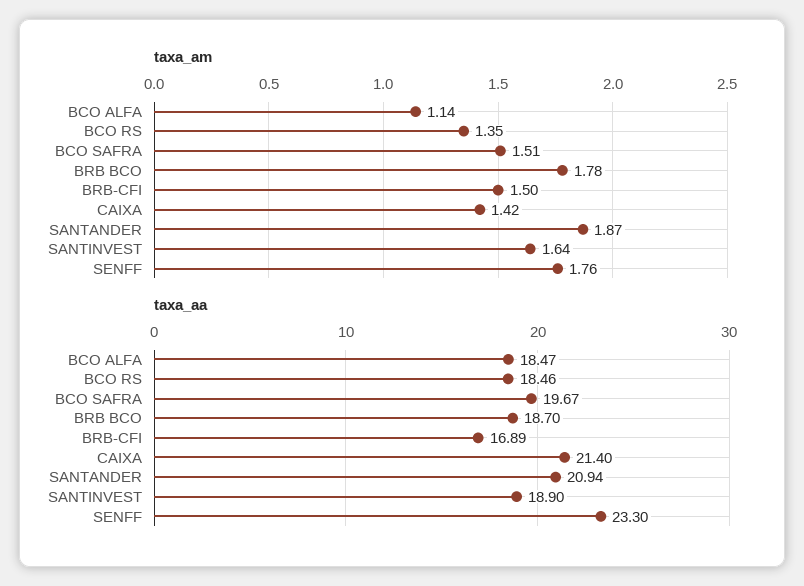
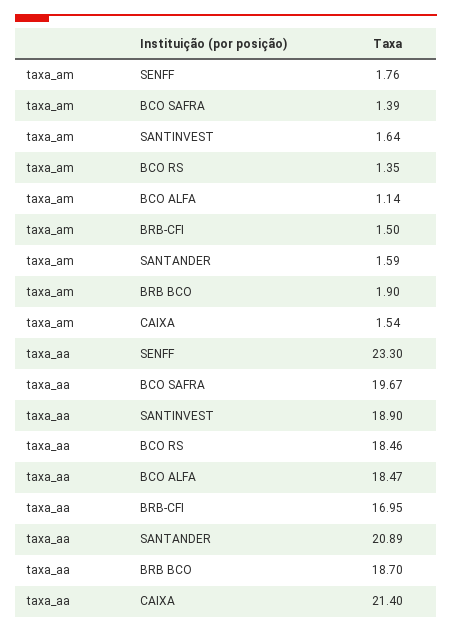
taxa_am, BCO SAFRA: 1.51 -> 1.39
taxa_am, BRB BCO: 1.78 -> 1.9
taxa_am, CAIXA: 1.42 -> 1.54
taxa_am, SANTANDER: 1.87 -> 1.59
taxa_aa, BRB-CFI: 16.89 -> 16.95
taxa_aa, SANTANDER: 20.94 -> 20.89

